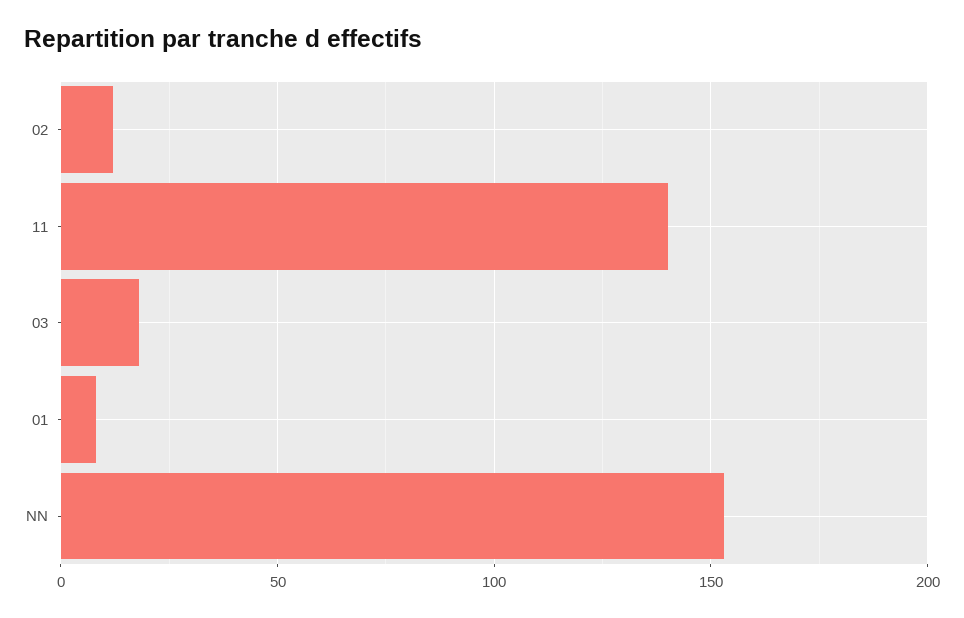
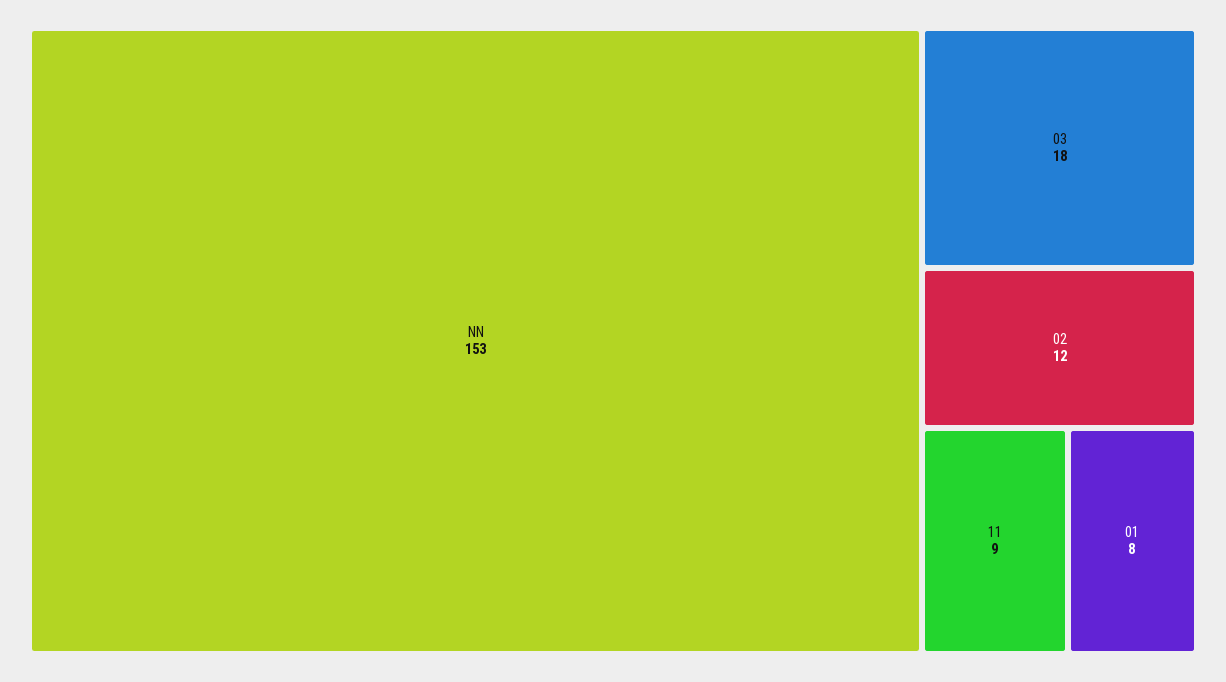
11: 140 -> 9

